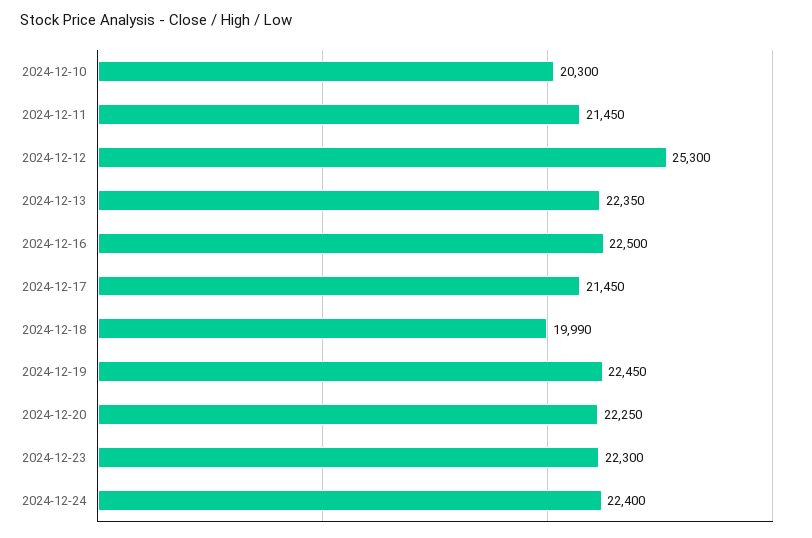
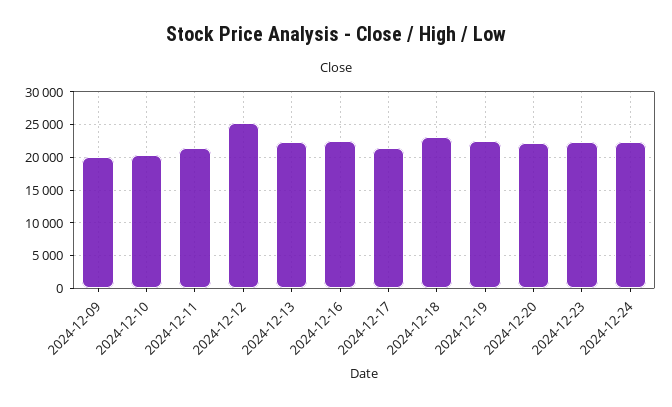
2024-12-18: 19990 -> 23000
2024-12-09: none -> 20000

